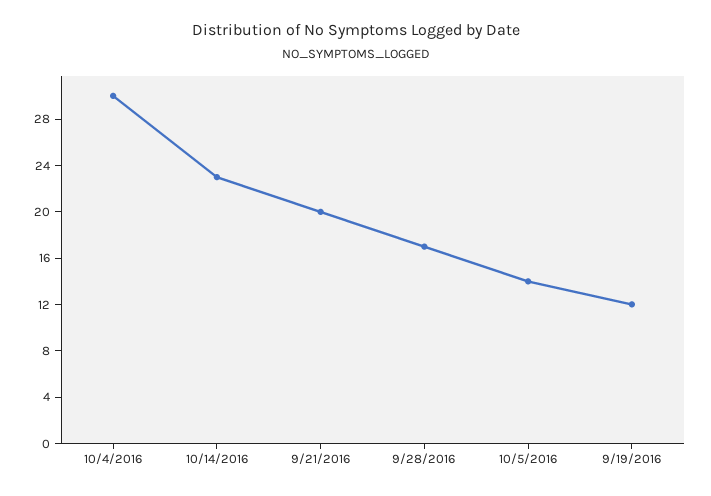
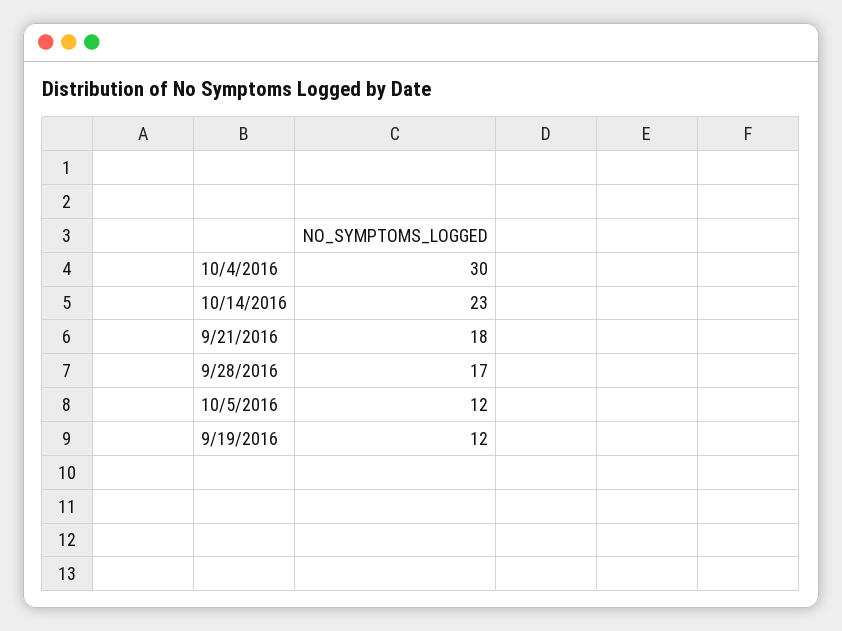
9/21/2016: 20 -> 18
10/5/2016: 14 -> 12

